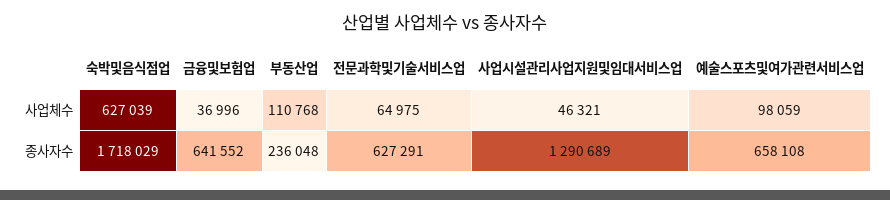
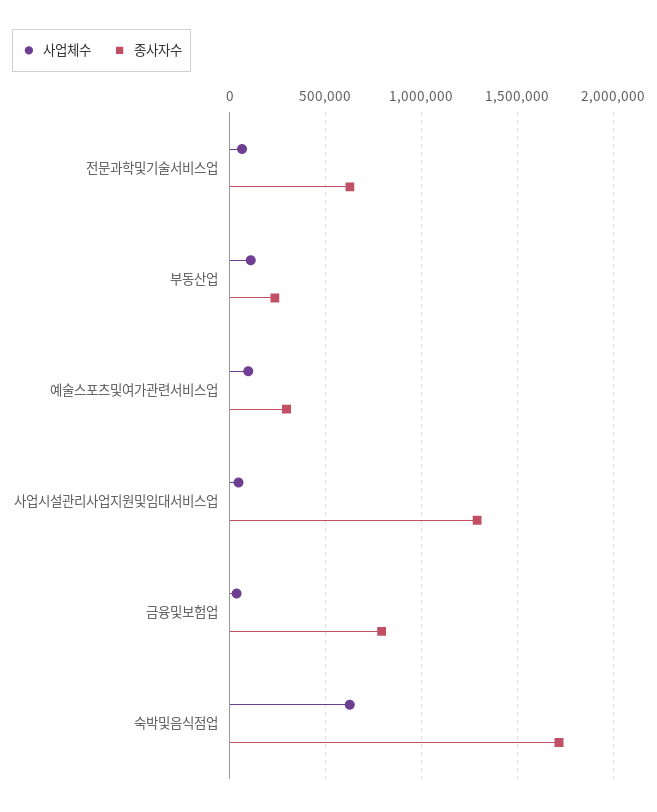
종사자수, 금융및보험업: 641552 -> 800000
종사자수, 예술스포츠및여가관련서비스업: 658108 -> 300000

